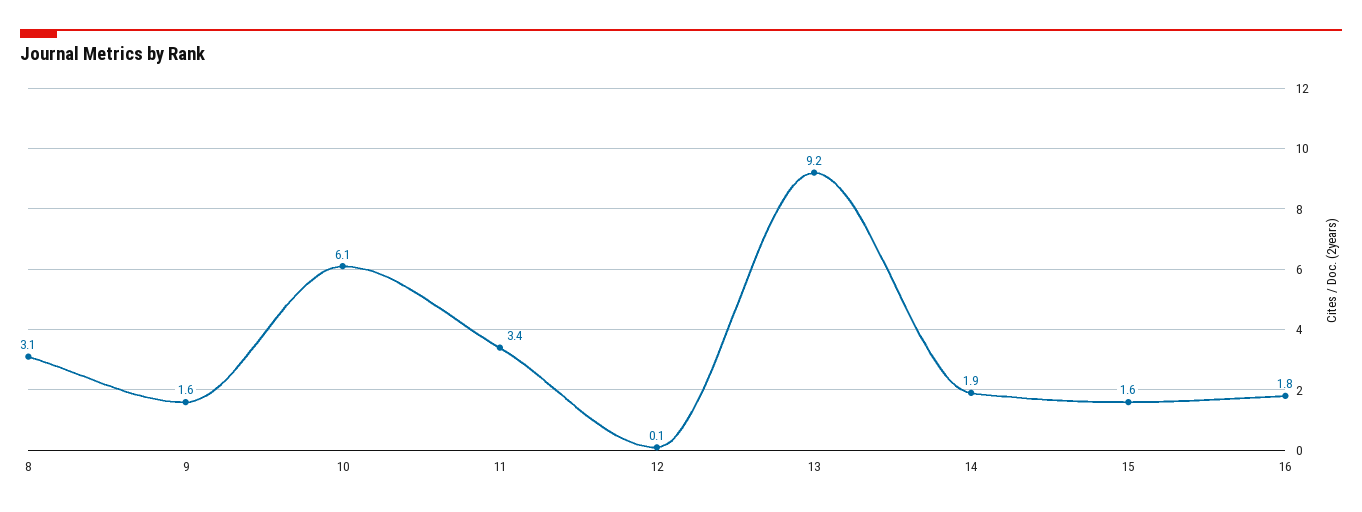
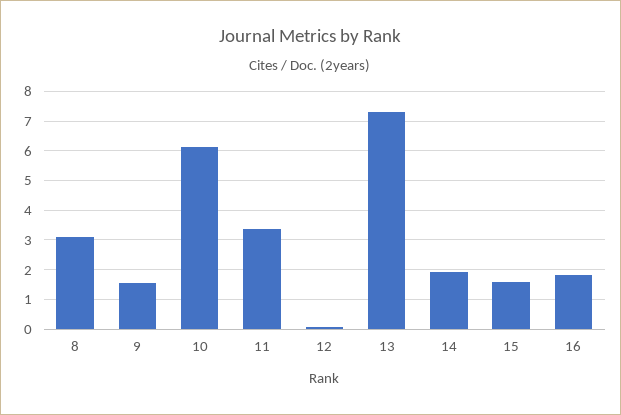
13: 9.2 -> 7.25

